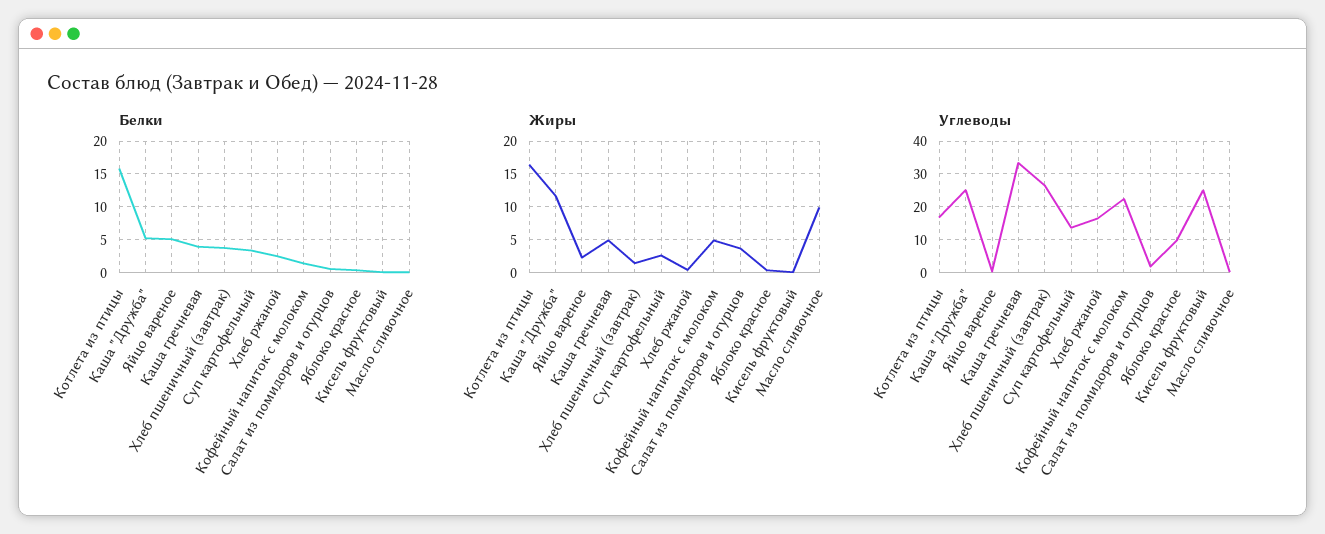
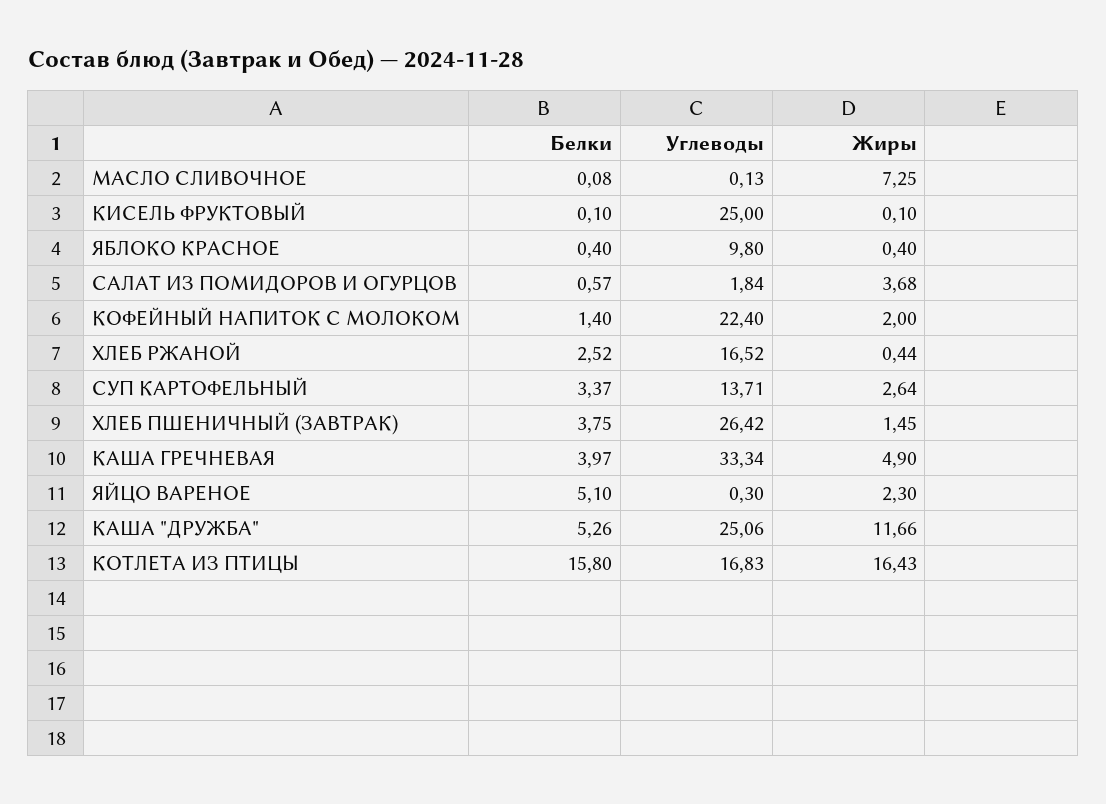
Жиры, Кофейный напиток с молоком: 5 -> 2
Жиры, Масло сливочное: 10 -> 7.25

